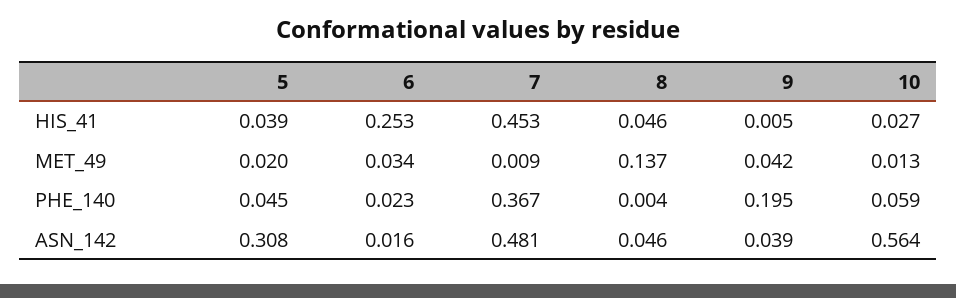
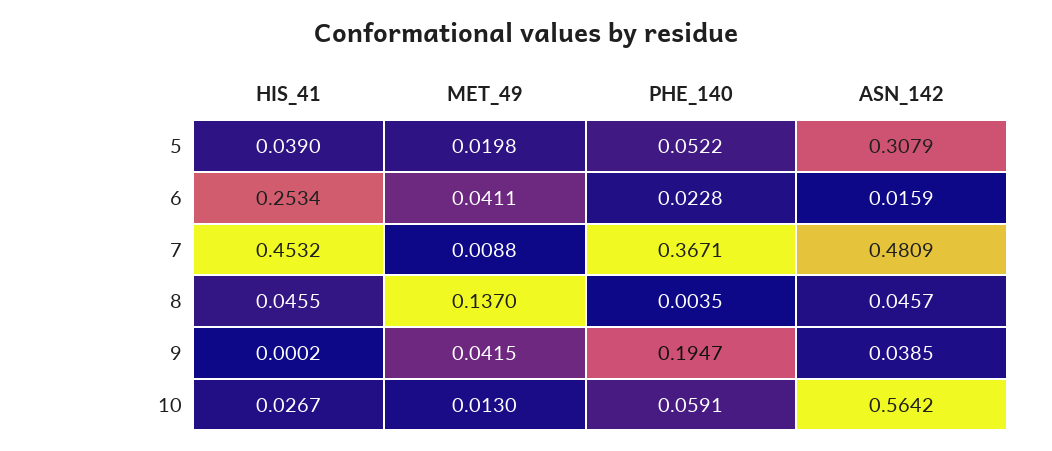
9, HIS_41: 0.005 -> 0.0002
6, MET_49: 0.034 -> 0.0411
5, PHE_140: 0.045 -> 0.0522

